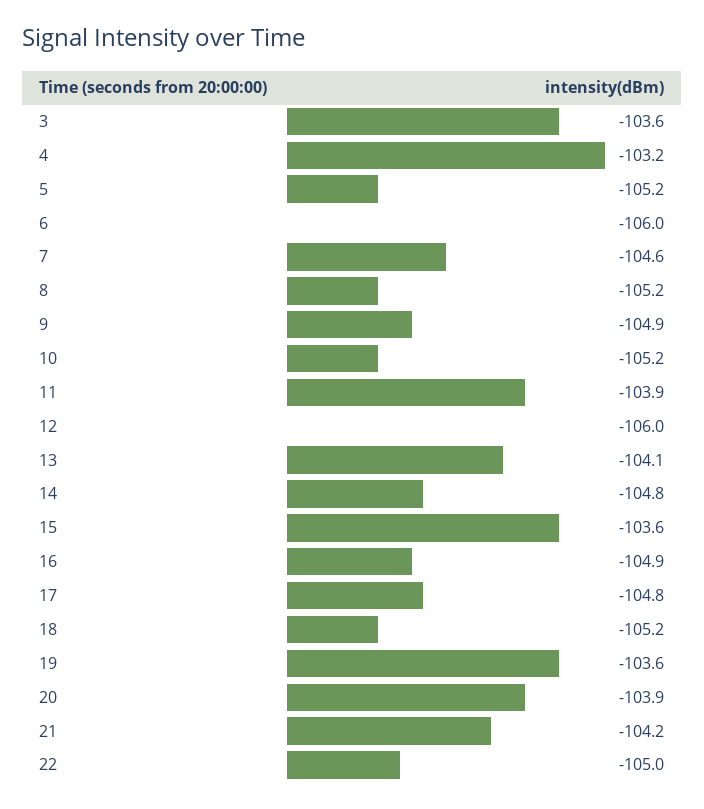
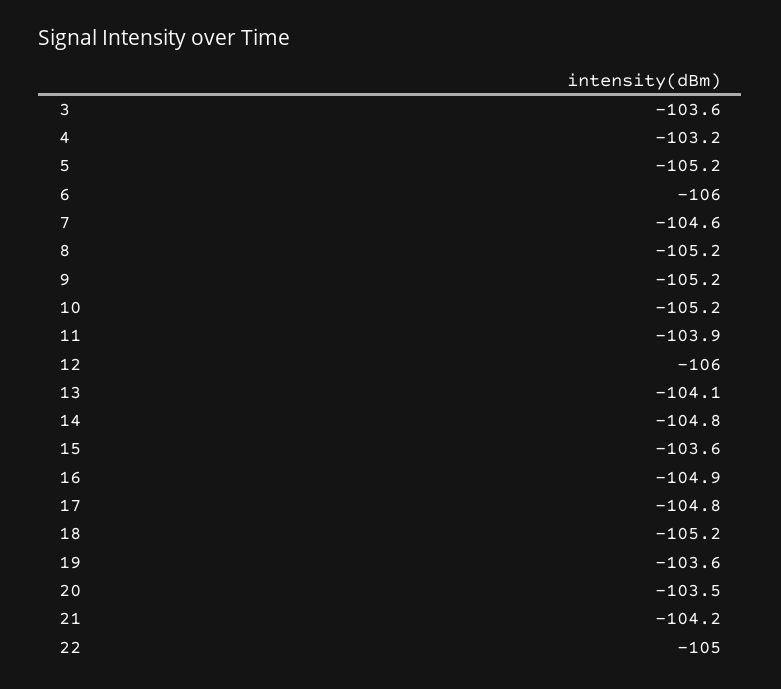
9: -104.9 -> -105.2
20: -103.9 -> -103.5

